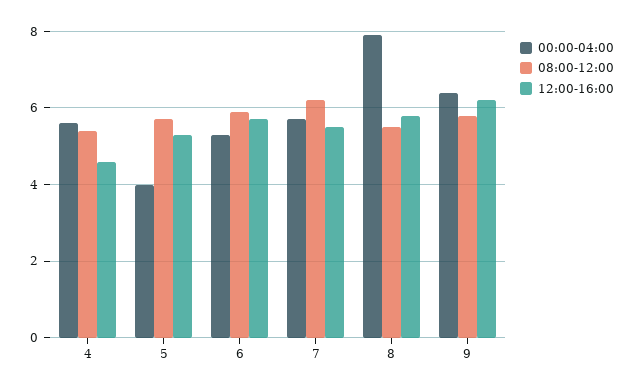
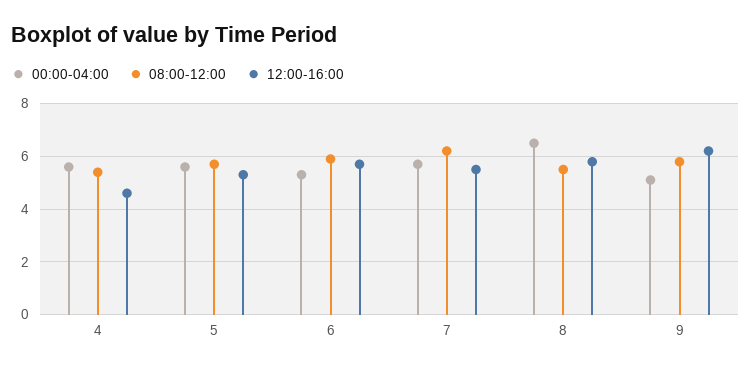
00:00-04:00, 5: 4 -> 5.5
00:00-04:00, 8: 8 -> 6.5
00:00-04:00, 9: 6.5 -> 5

